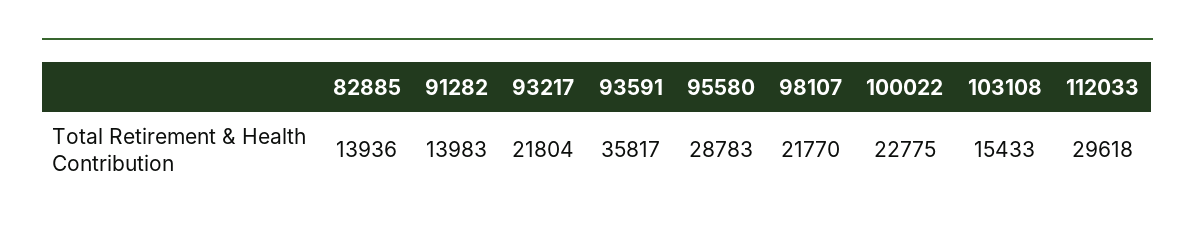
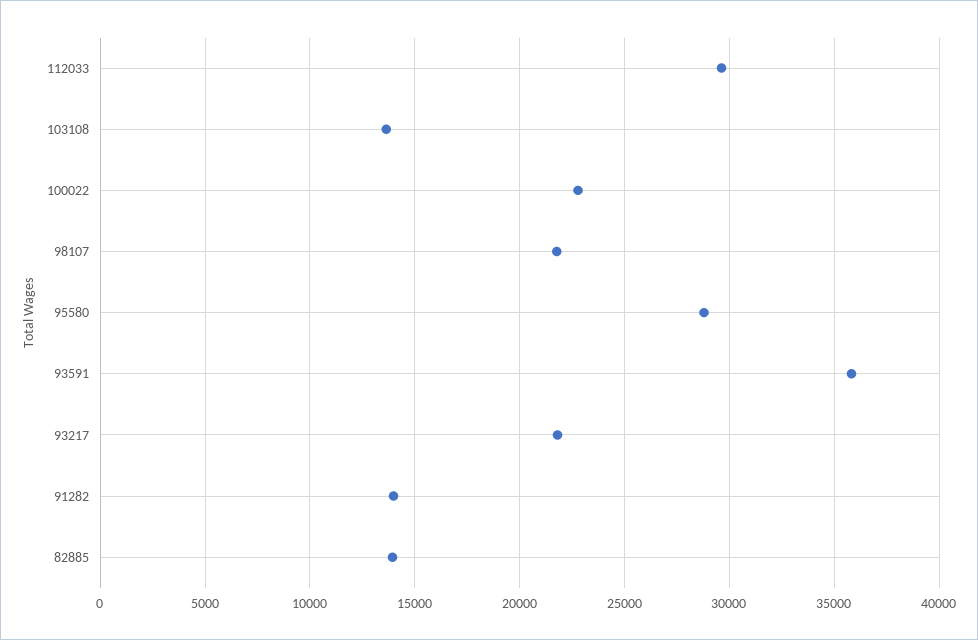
103108: 15433 -> 13500

